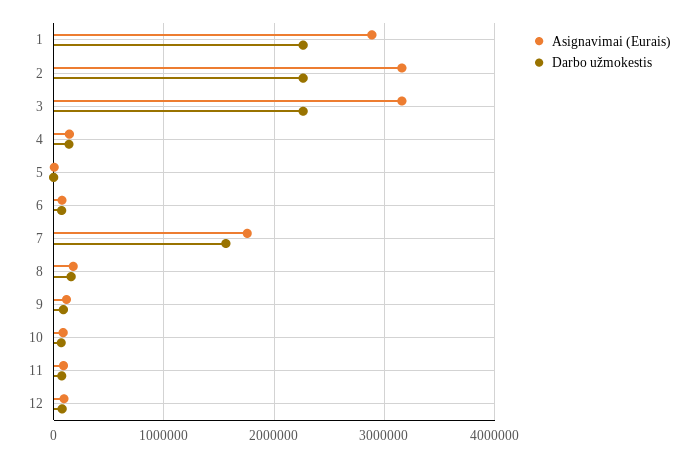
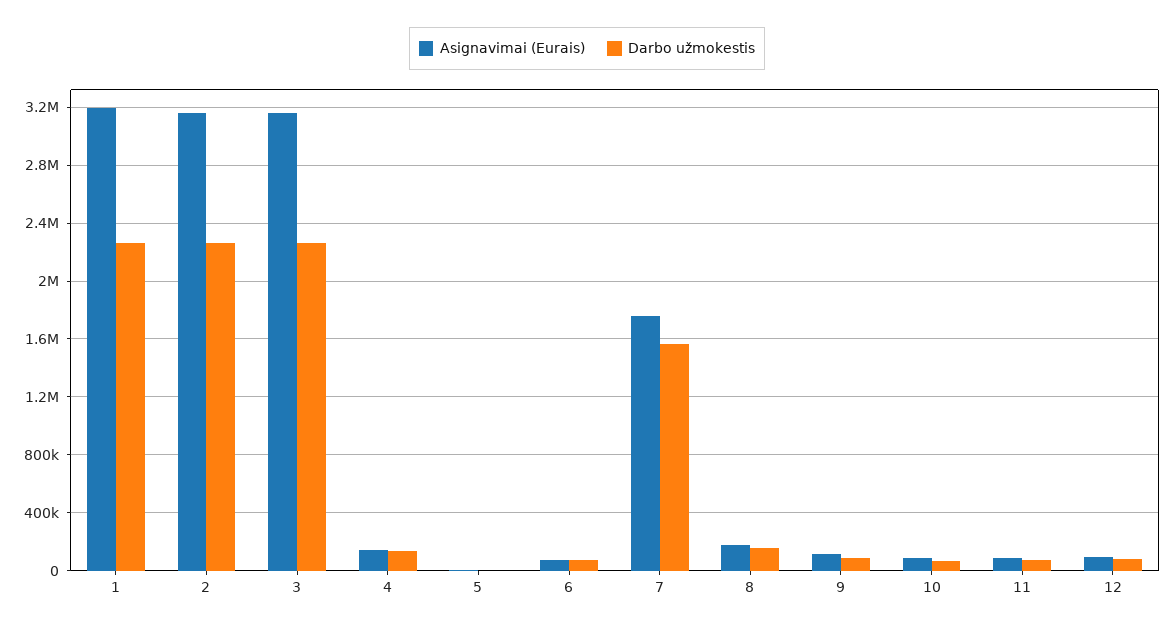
Asignavimai (Eurais), 1: 2900000 -> 3200000

